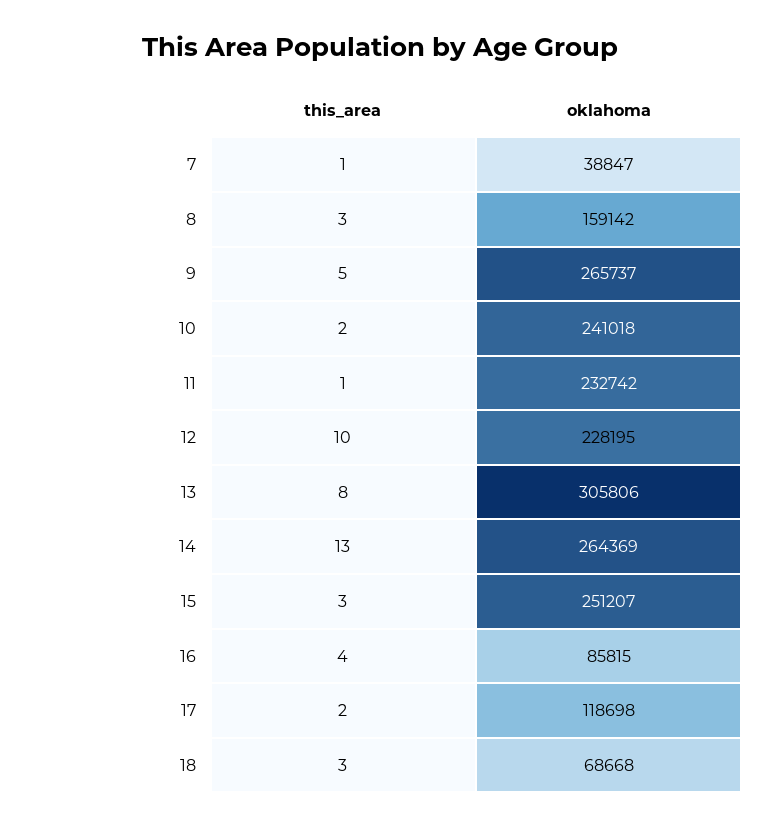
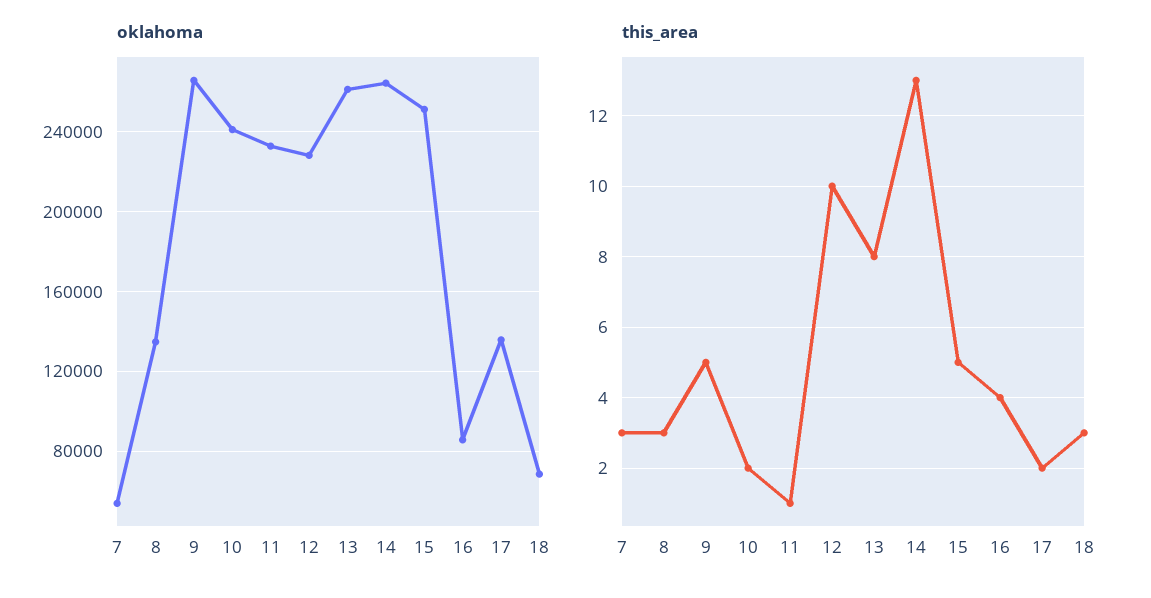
this_area, 7: 1 -> 3
oklahoma, 7: 38847 -> 55000
oklahoma, 8: 159142 -> 135000
oklahoma, 13: 305806 -> 260000
this_area, 15: 3 -> 5
oklahoma, 17: 118698 -> 135000

